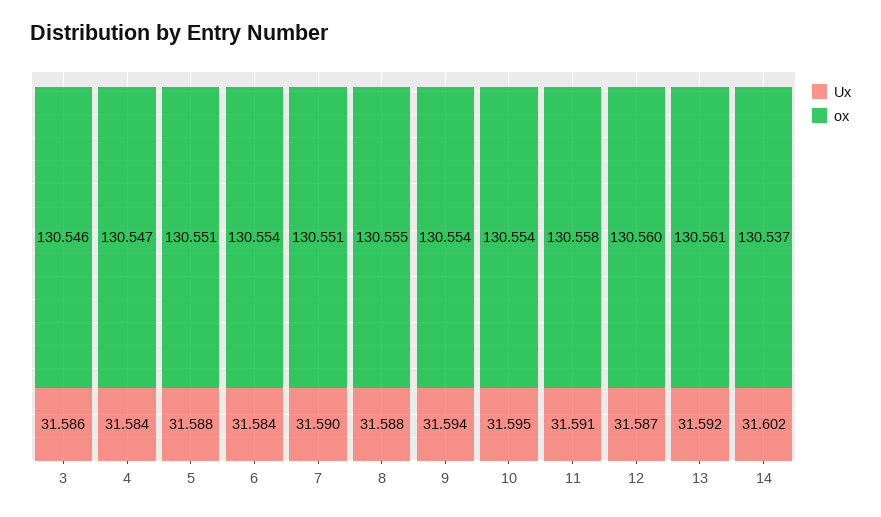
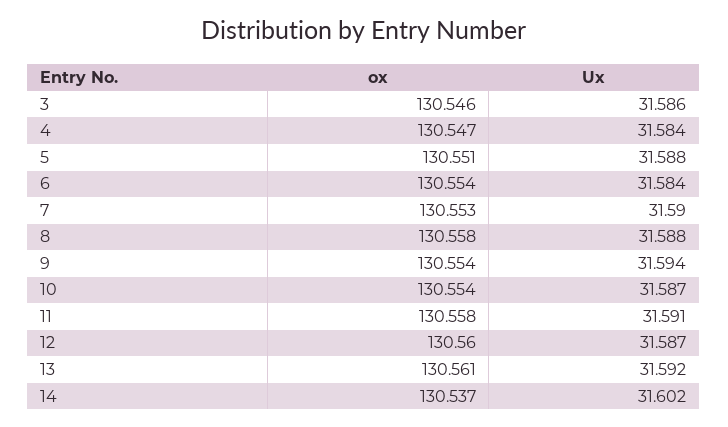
ox, 7: 130.551 -> 130.553
ox, 8: 130.555 -> 130.558
Ux, 10: 31.595 -> 31.587

